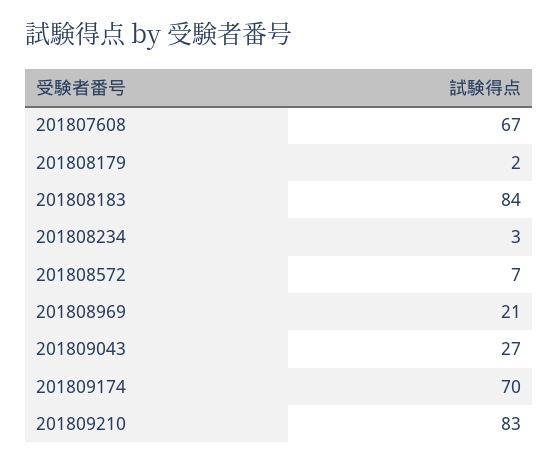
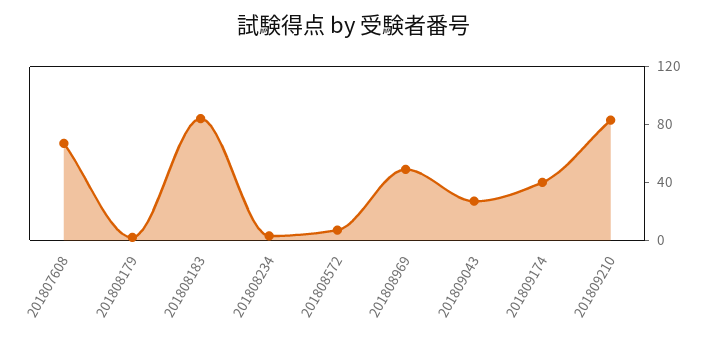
201808969: 21 -> 50
201809174: 70 -> 40

